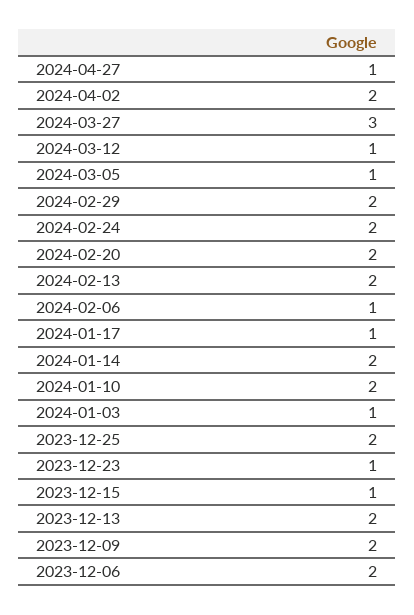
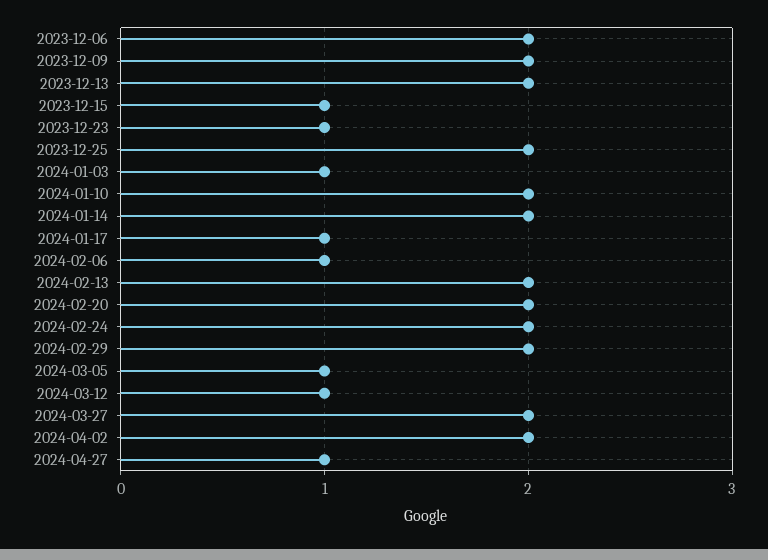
2024-03-27: 3 -> 2

